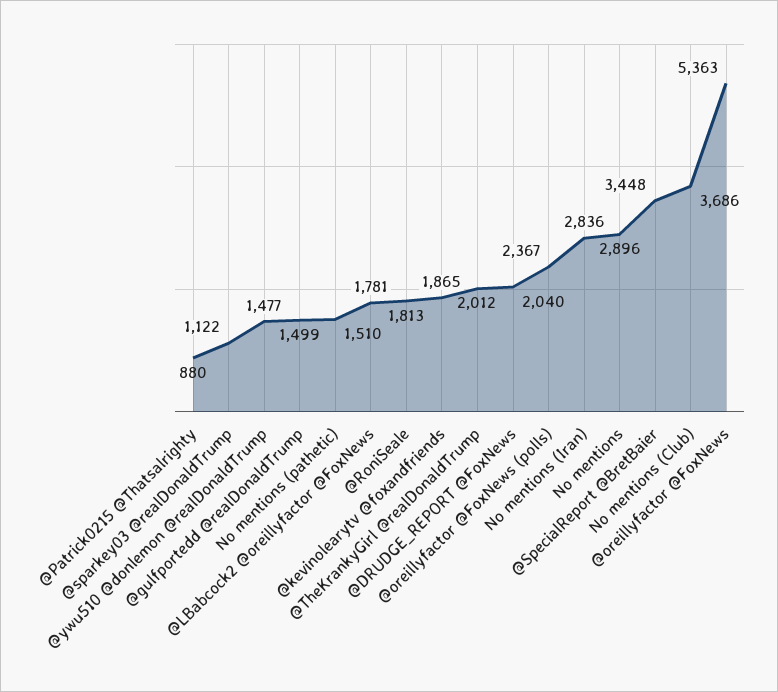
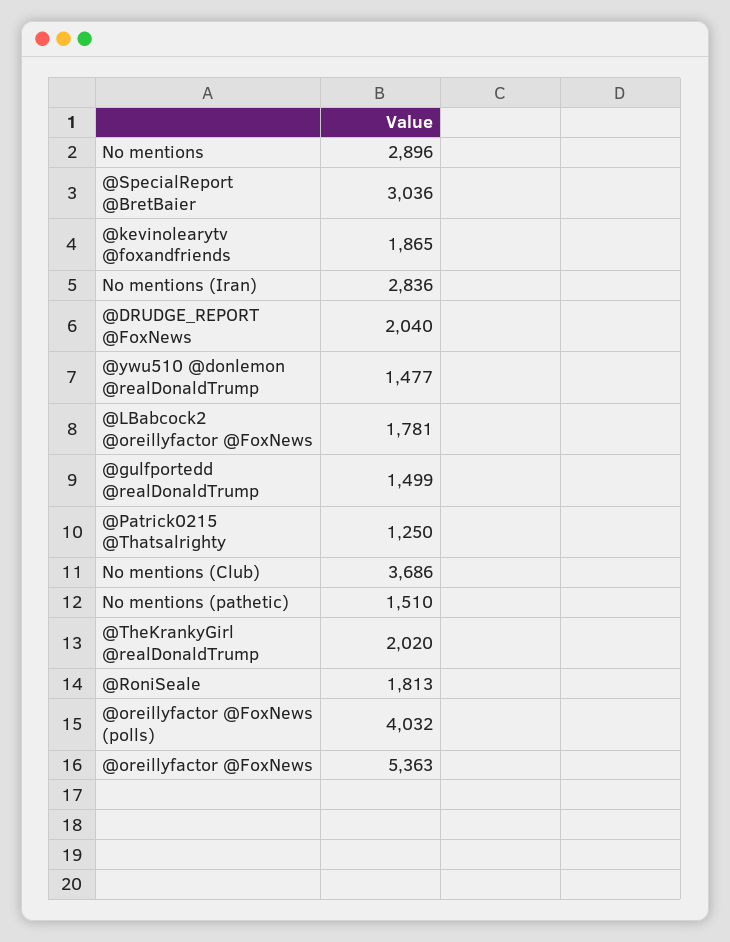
@Patrick0215 @Thatsalrighty: 880 -> 1250
@sparkey03 @realDonaldTrump: 1122 -> none
@TheKrankyGirl @realDonaldTrump: 2012 -> 2020
@oreillyfactor @FoxNews (polls): 2367 -> 4032
@SpecialReport @BretBaier: 3448 -> 3036

